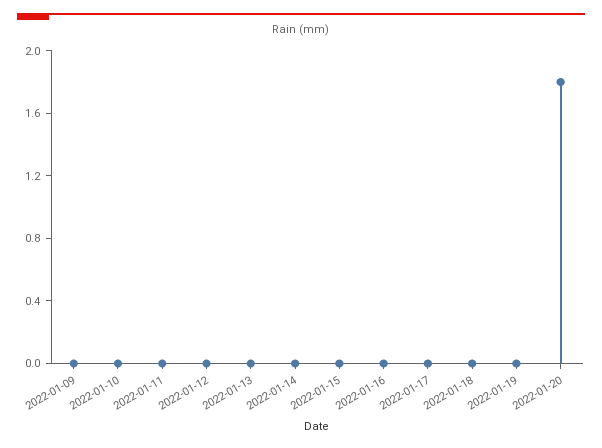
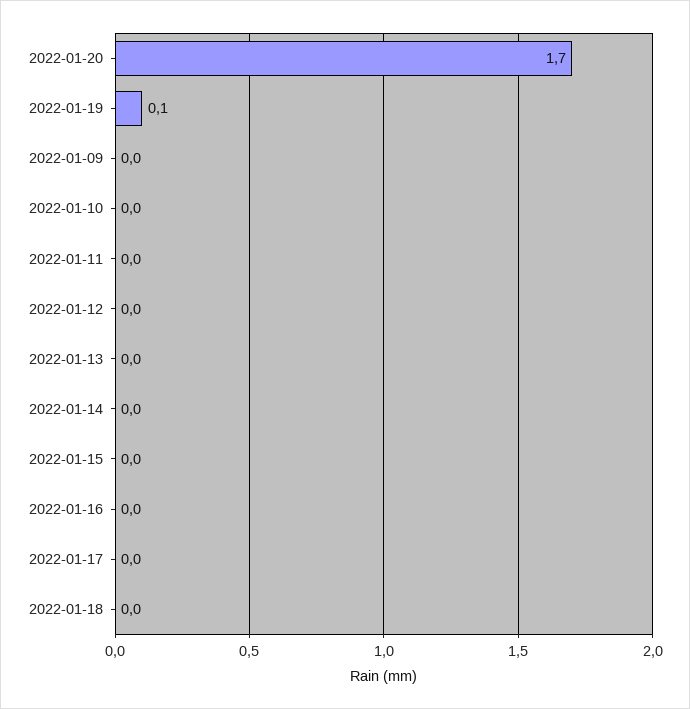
2022-01-19: 0 -> 0.1
2022-01-20: 1.8 -> 1.7

